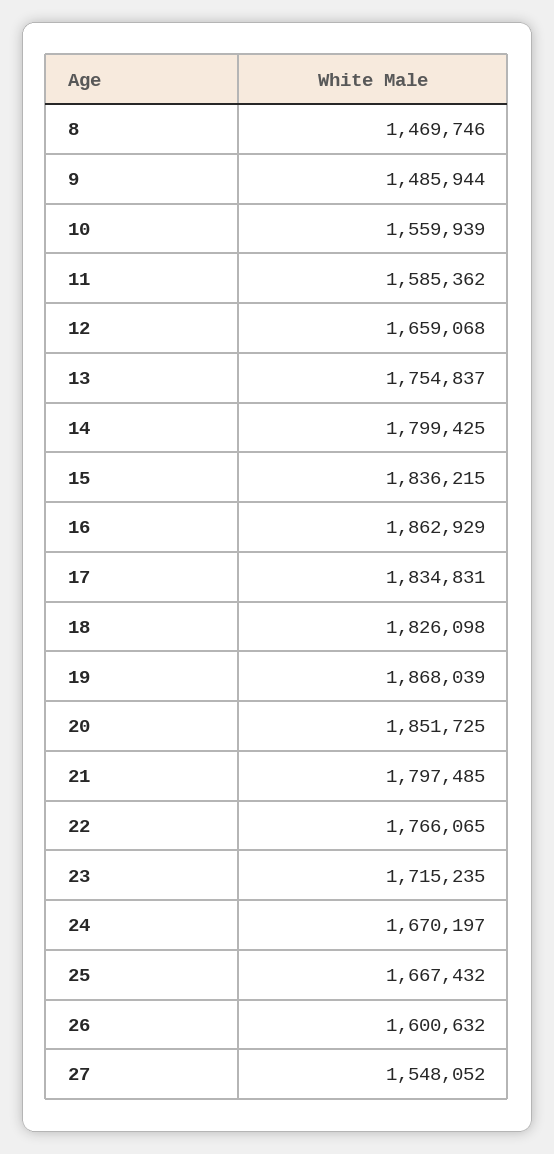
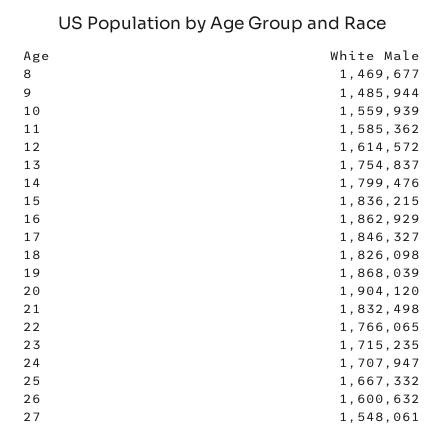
8: 1469746 -> 1469677
12: 1659068 -> 1614572
14: 1799425 -> 1799476
17: 1834831 -> 1846327
20: 1851725 -> 1904120
21: 1797485 -> 1832498
24: 1670197 -> 1707947
25: 1667432 -> 1667332
27: 1548052 -> 1548061

